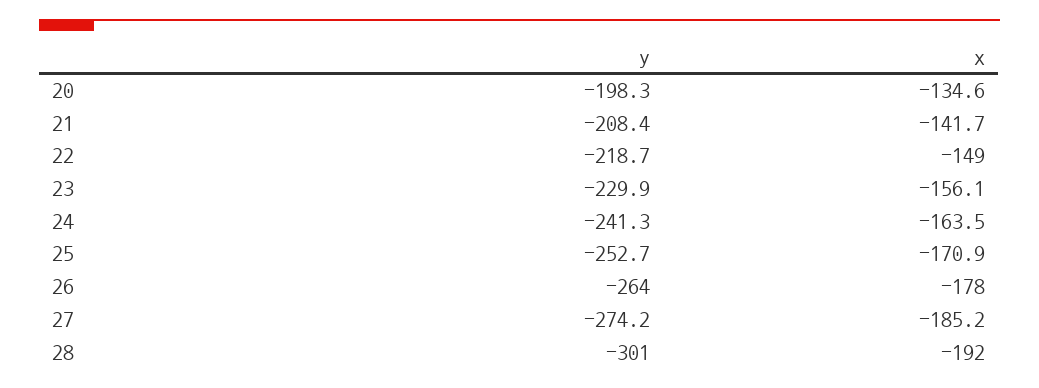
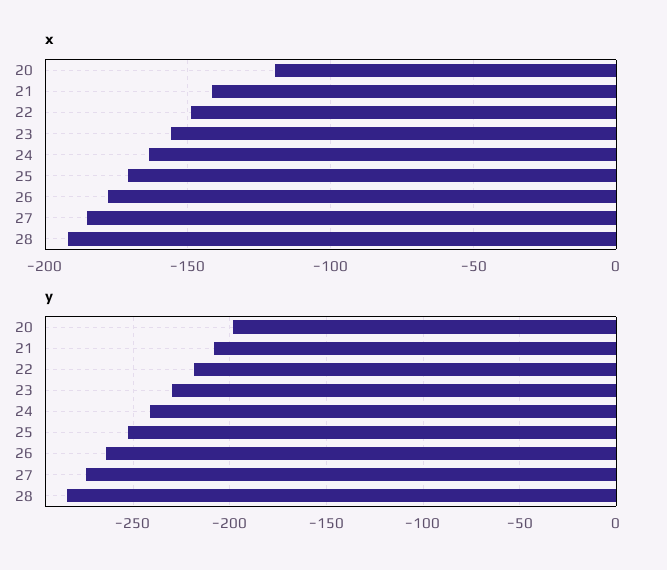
x, 20: -134.6 -> -120
y, 28: -301 -> -285

